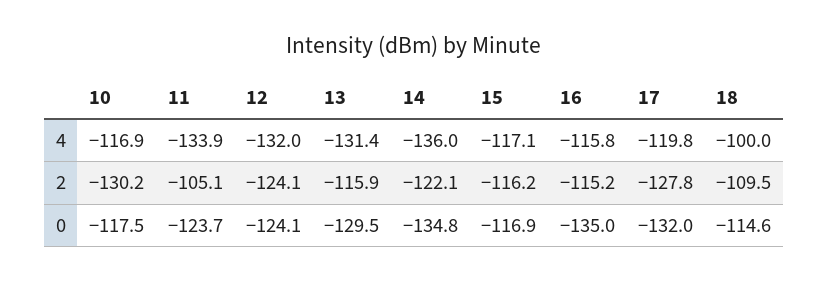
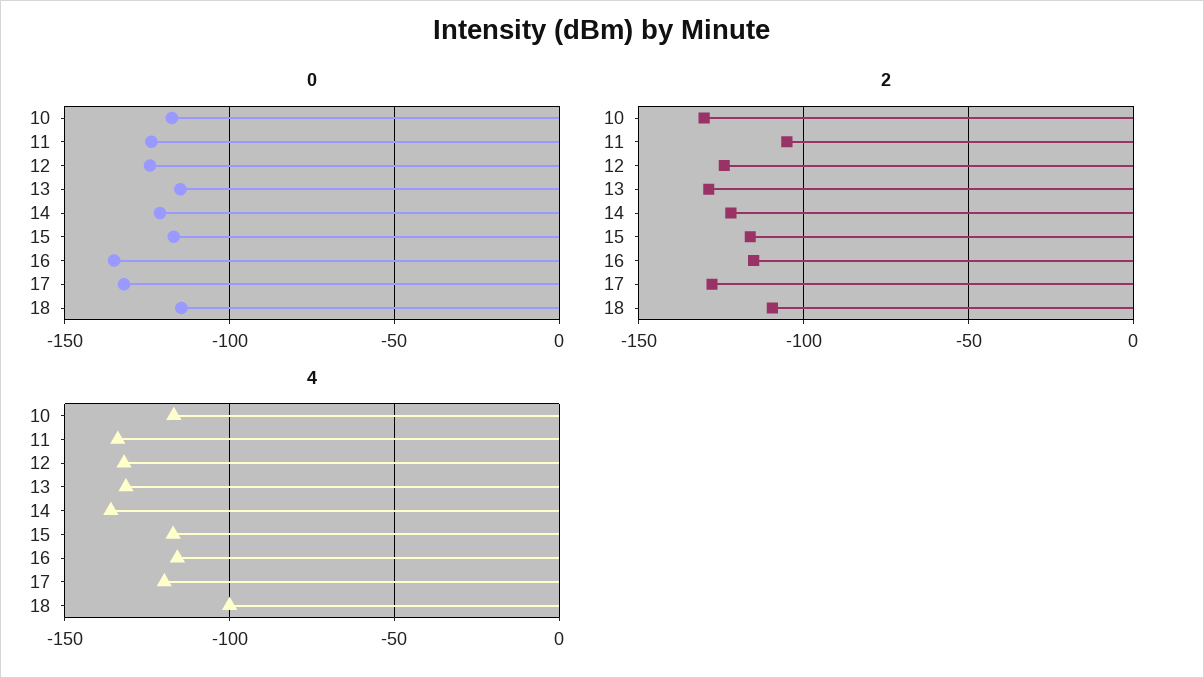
2, 13: -115.9 -> -130
0, 13: -129.5 -> -115
0, 14: -134.8 -> -120

